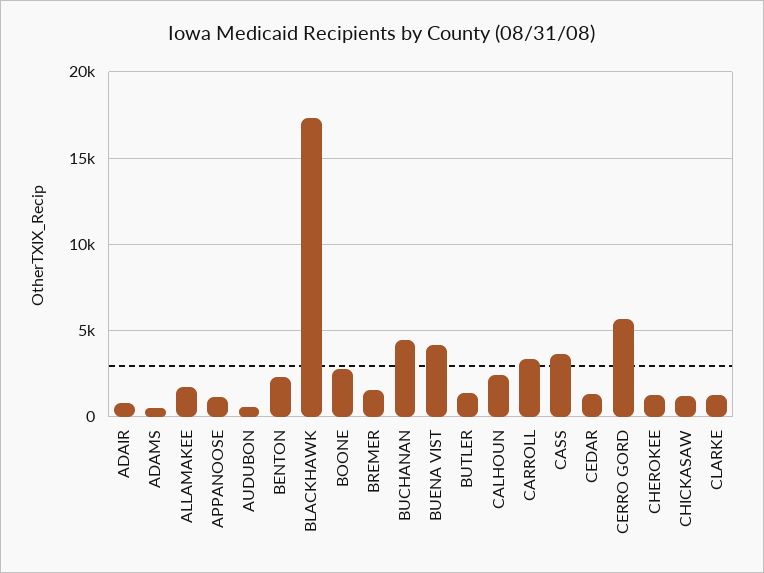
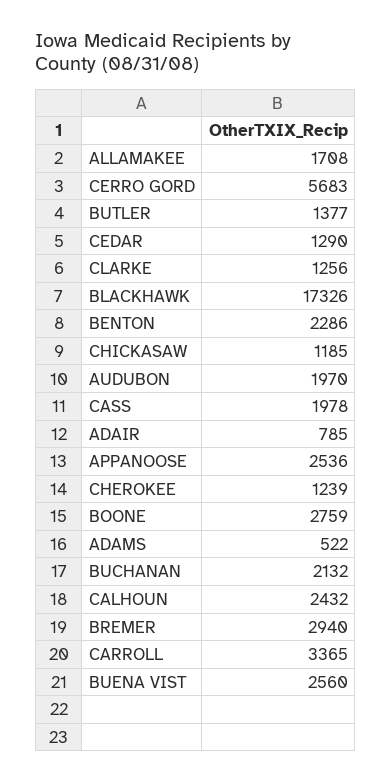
APPANOOSE: 1000 -> 2536
AUDUBON: 500 -> 1970
BREMER: 1500 -> 2940
BUCHANAN: 4500 -> 2132
BUENA VIST: 4000 -> 2560
CASS: 3500 -> 1978

